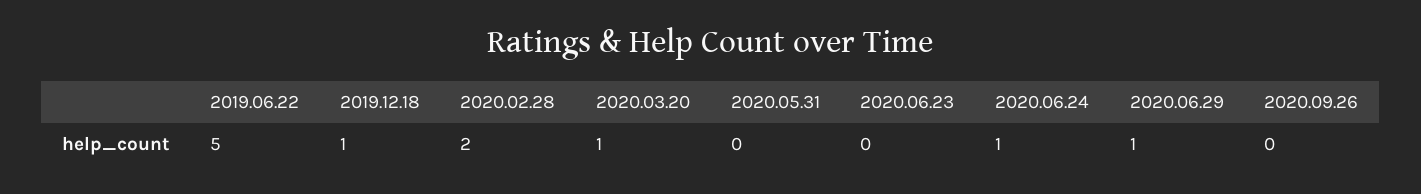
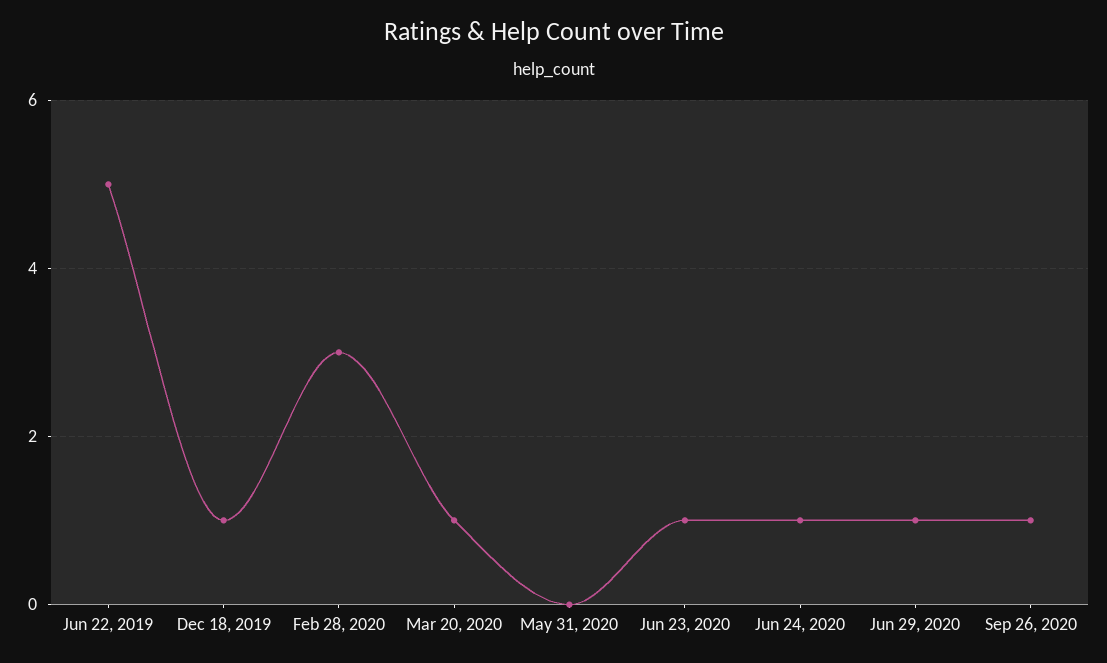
2020.02.28: 2 -> 3
2020.06.23: 0 -> 1
2020.09.26: 0 -> 1

